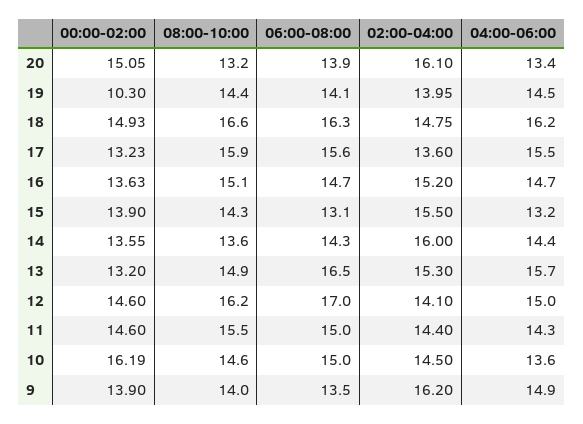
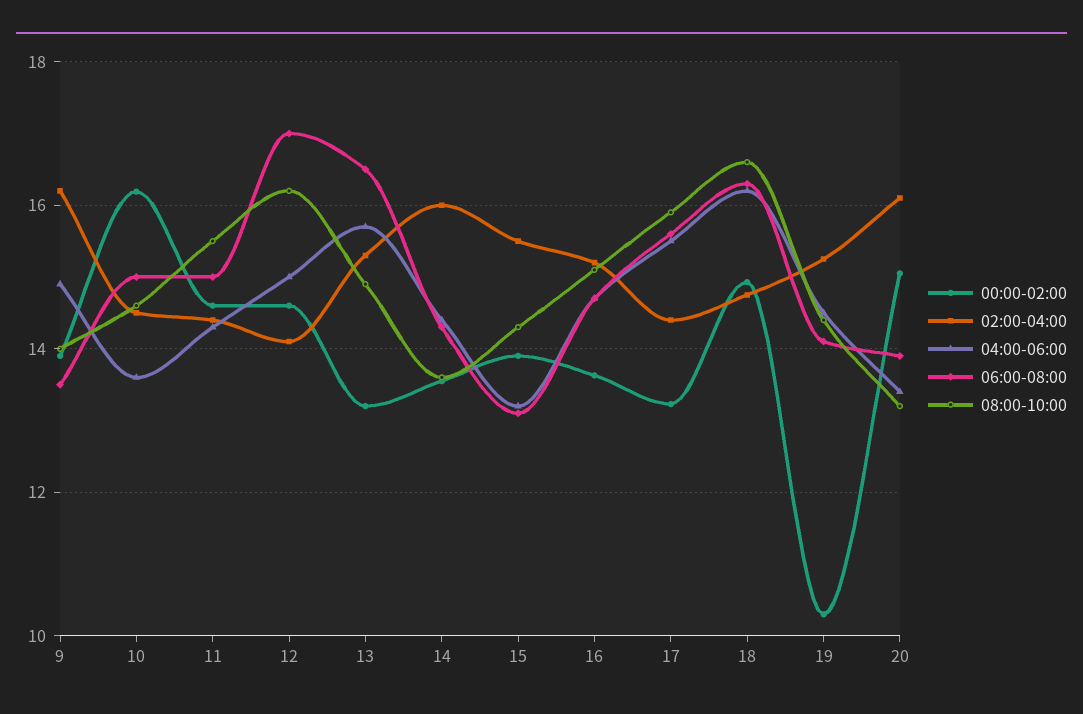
02:00-04:00, 19: 13.95 -> 15.2
02:00-04:00, 17: 13.6 -> 14.4

